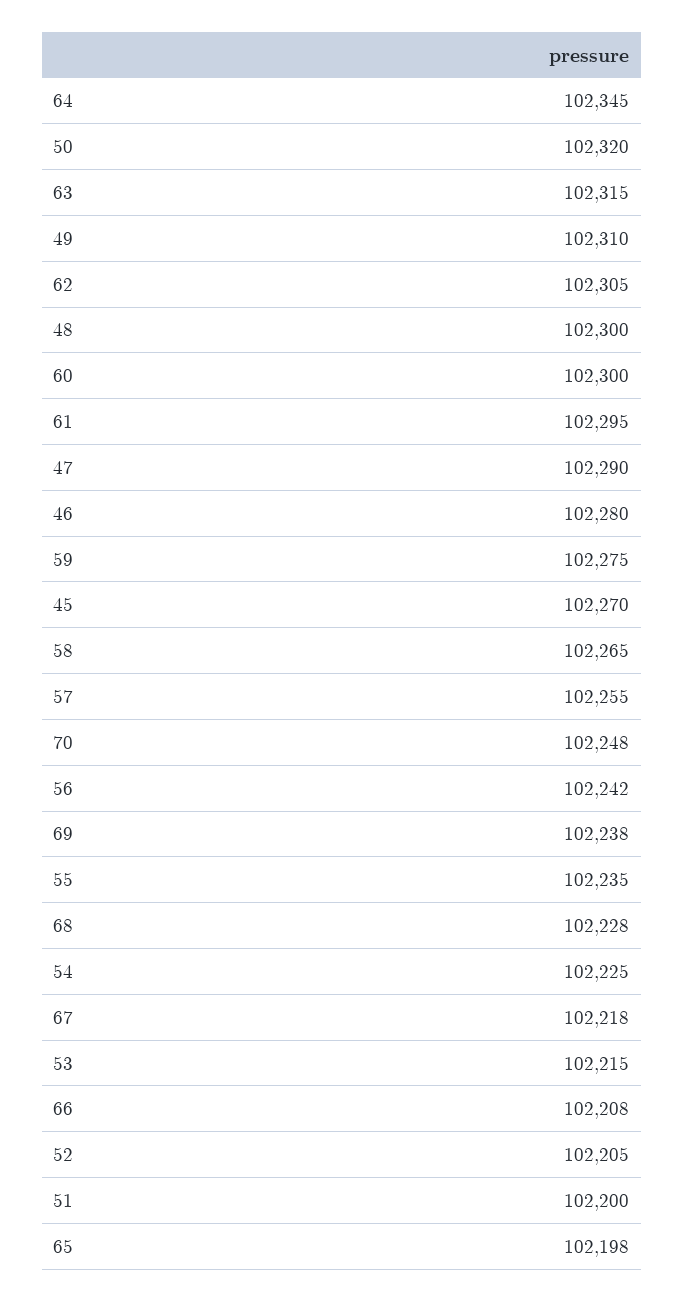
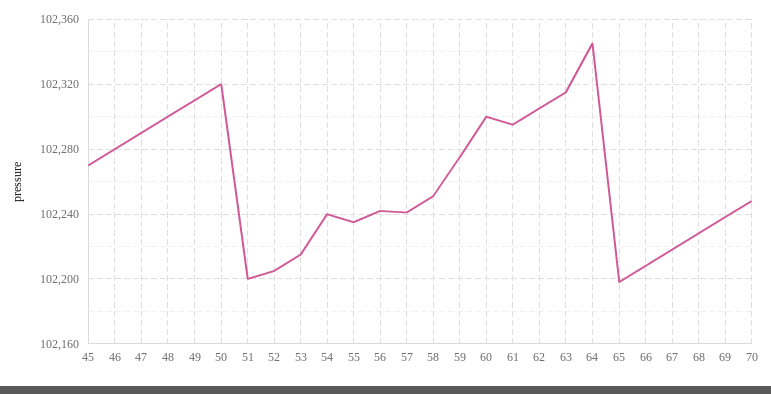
58: 102265 -> 102250
57: 102255 -> 102240
54: 102225 -> 102240

